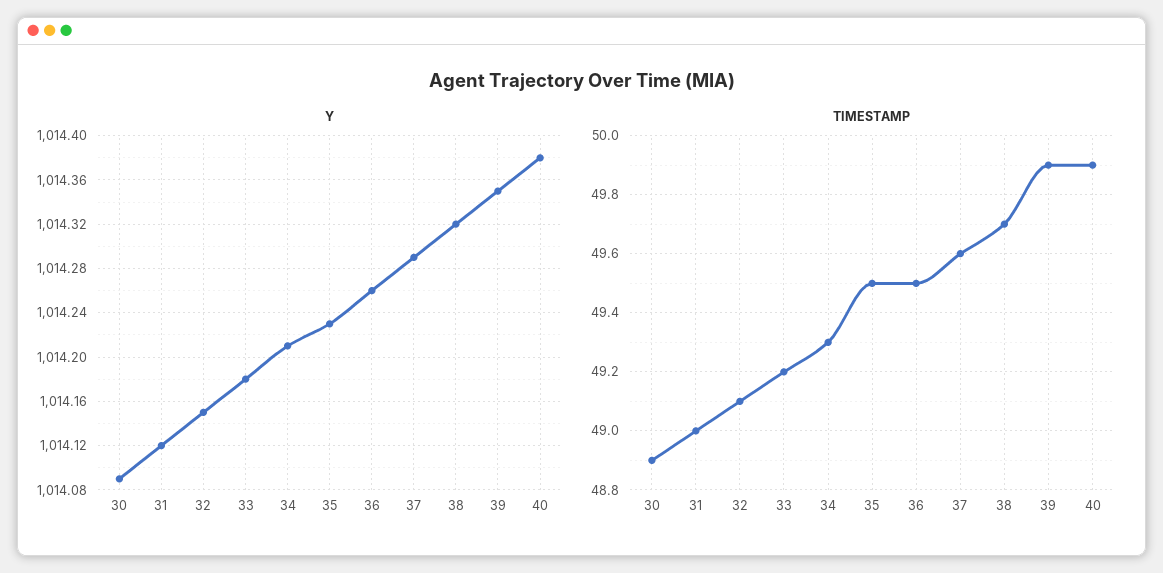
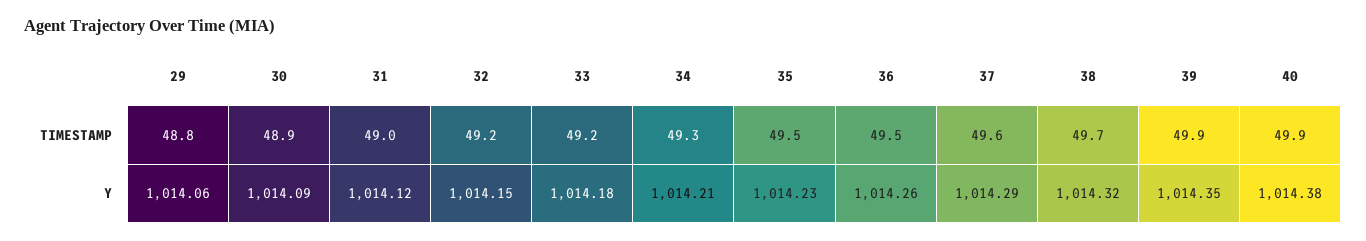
TIMESTAMP, 32: 49.1 -> 49.2
TIMESTAMP, 29: none -> 48.8
Y, 29: none -> 1014.06

